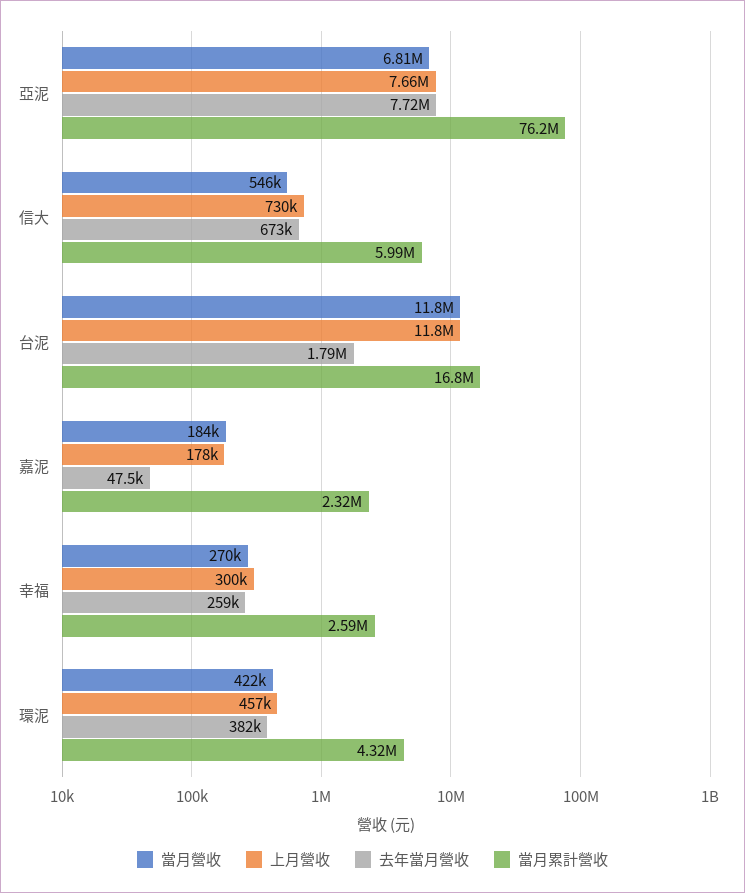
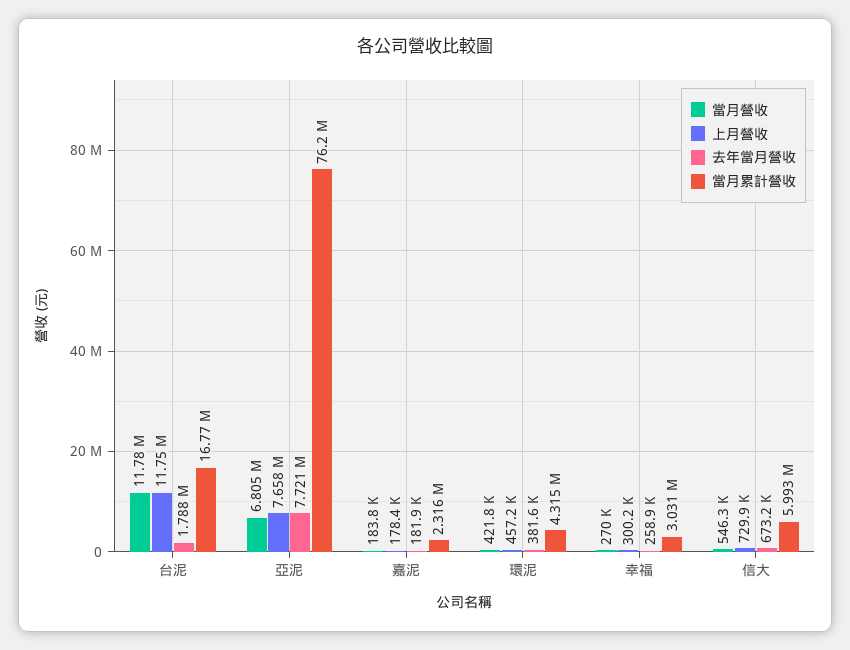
去年當月營收, 嘉泥: 47500 -> 181900
當月累計營收, 幸福: 2590000 -> 3031000

